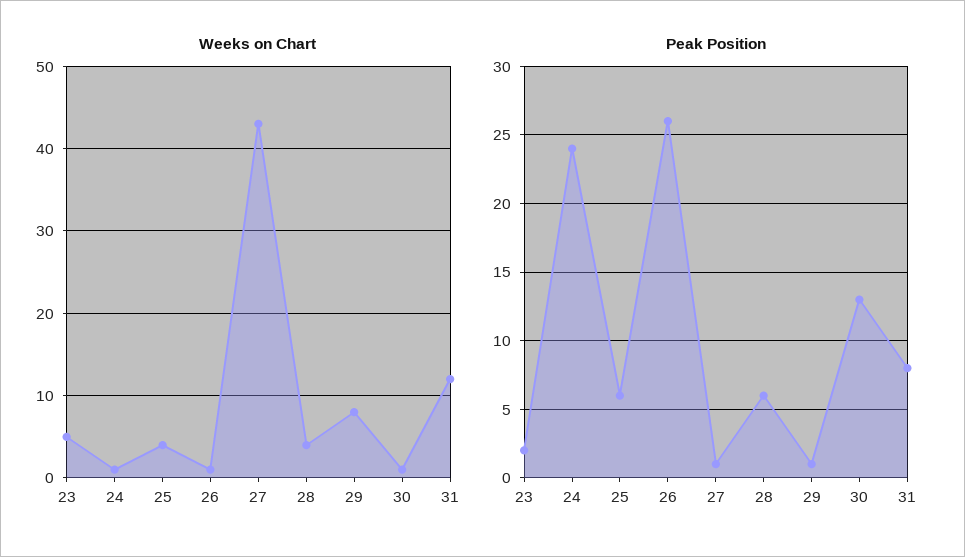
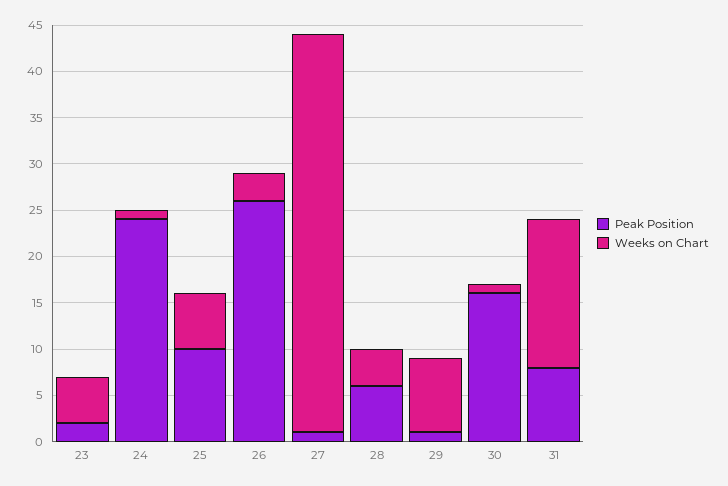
Weeks on Chart, 25: 4 -> 6
Weeks on Chart, 26: 1 -> 3
Weeks on Chart, 31: 12 -> 16
Peak Position, 25: 6 -> 10
Peak Position, 30: 13 -> 16

